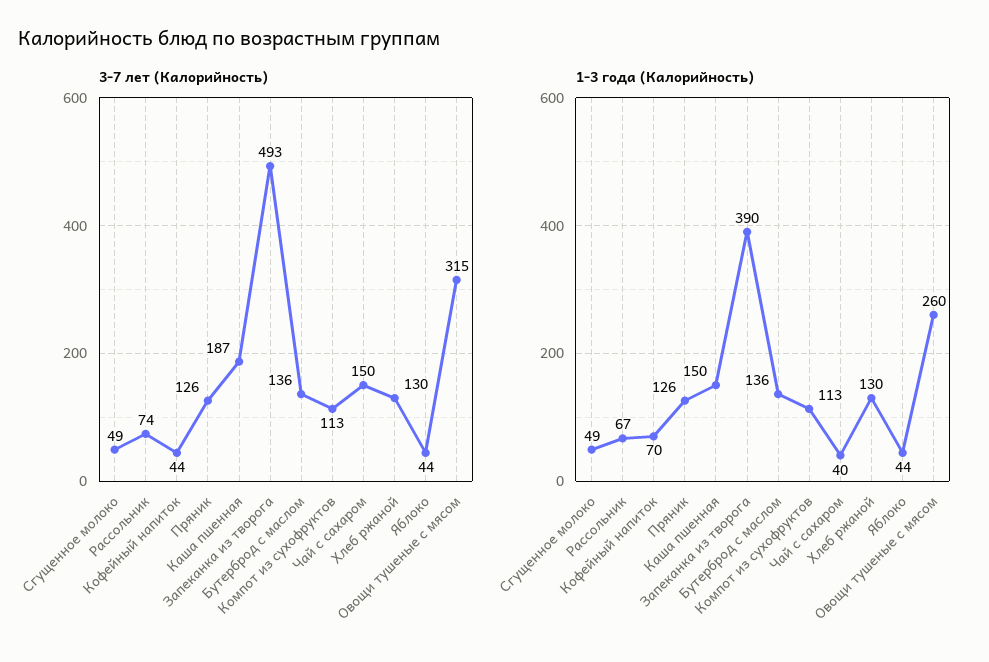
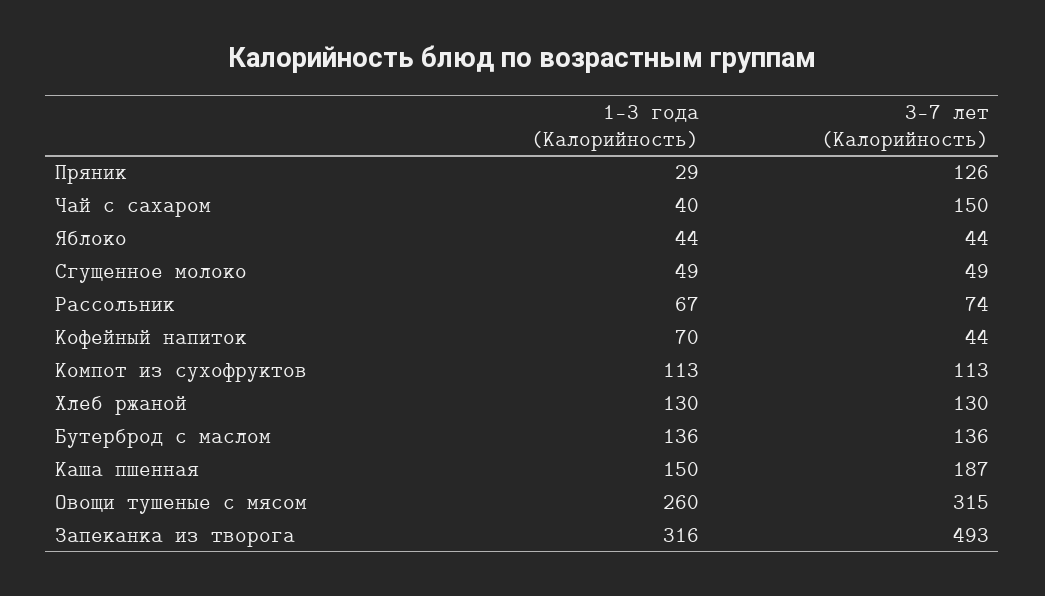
1-3 года (Калорийность), Пряник: 126 -> 29
1-3 года (Калорийность), Запеканка из творога: 390 -> 316

